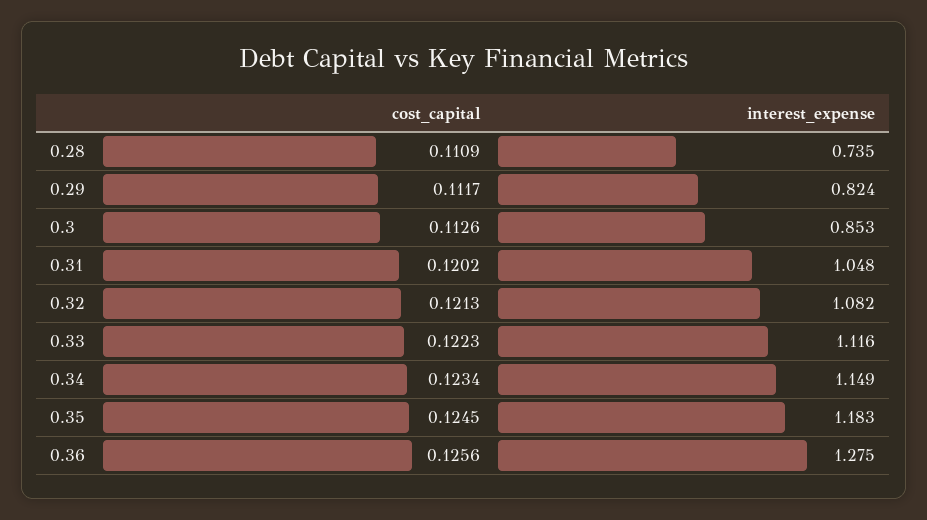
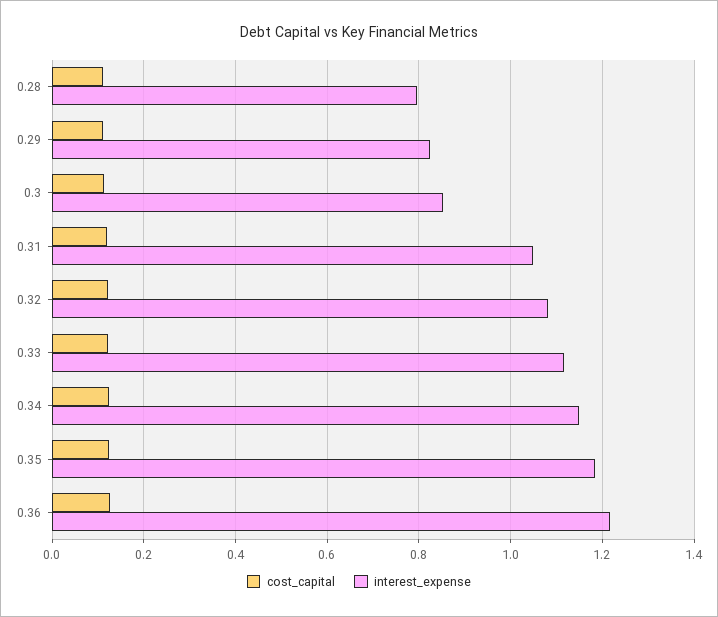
interest_expense, 0.28: 0.735 -> 0.8
interest_expense, 0.36: 1.275 -> 1.22

